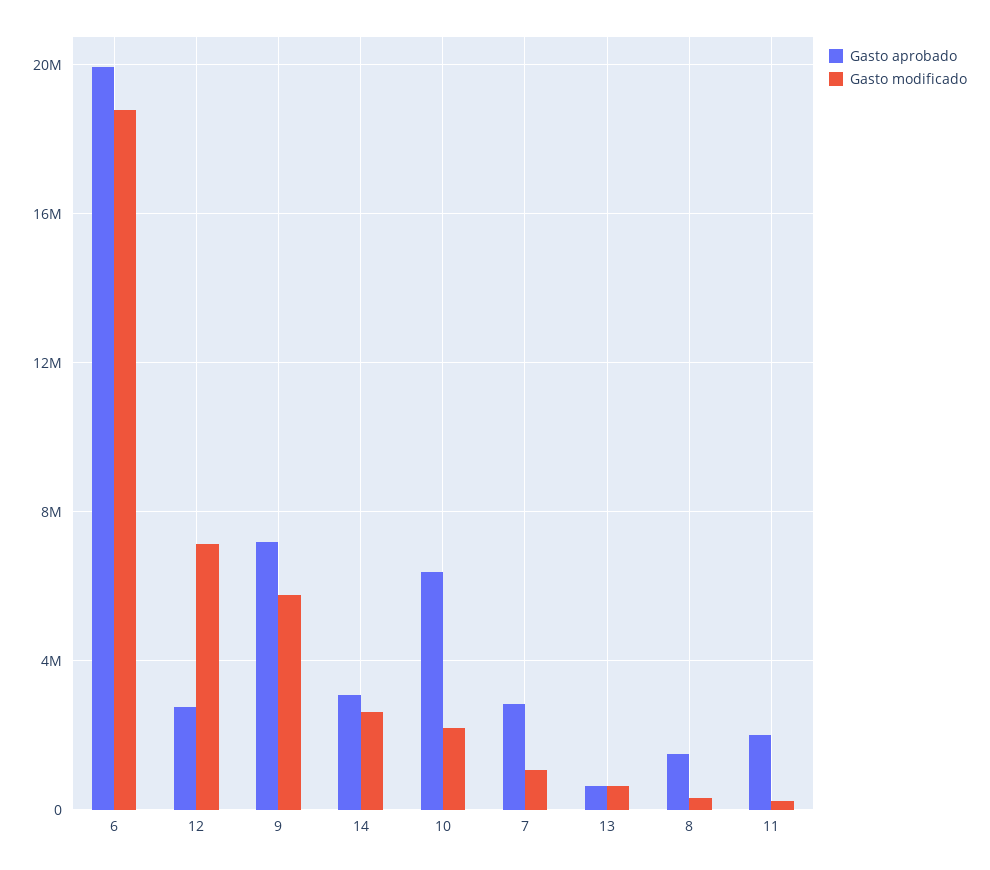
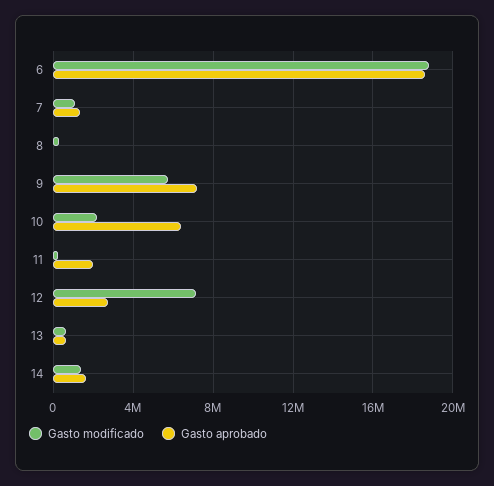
Gasto aprobado, 6: 20000000 -> 18500000
Gasto aprobado, 14: 3000000 -> 1500000
Gasto modificado, 14: 2500000 -> 1500000
Gasto aprobado, 7: 3000000 -> 1500000
Gasto aprobado, 8: 1500000 -> 0

